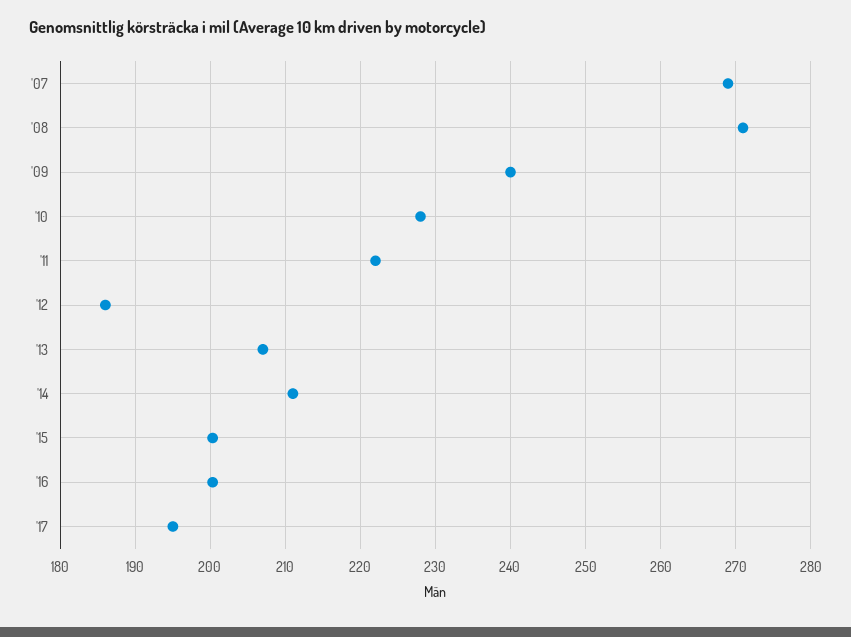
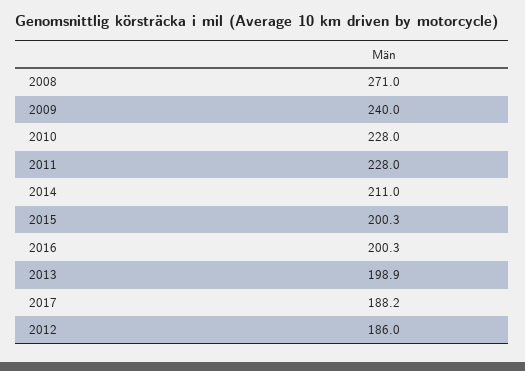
'07: 269 -> none
'11: 222 -> 228
'13: 207 -> 198.9
'17: 195 -> 188.2

